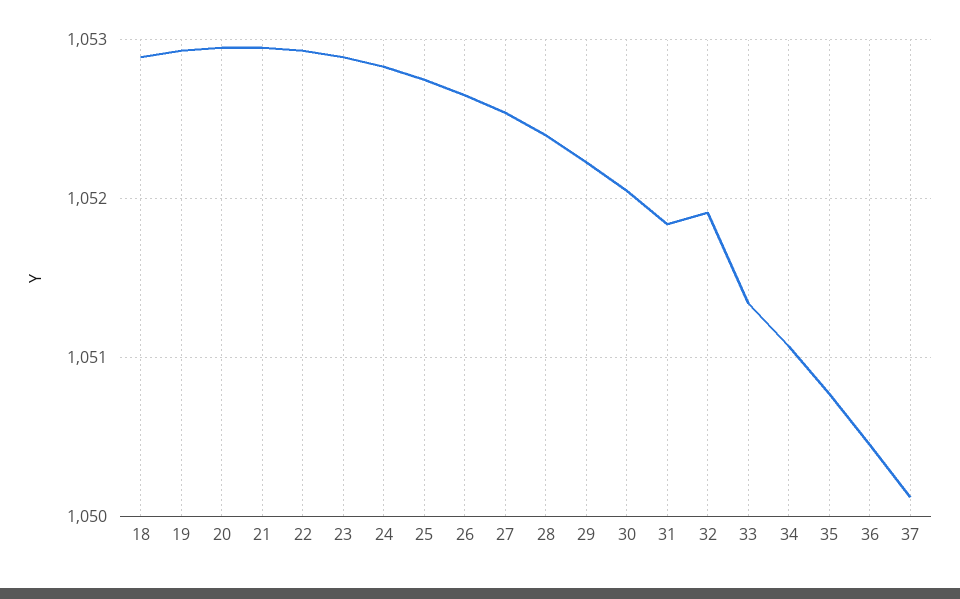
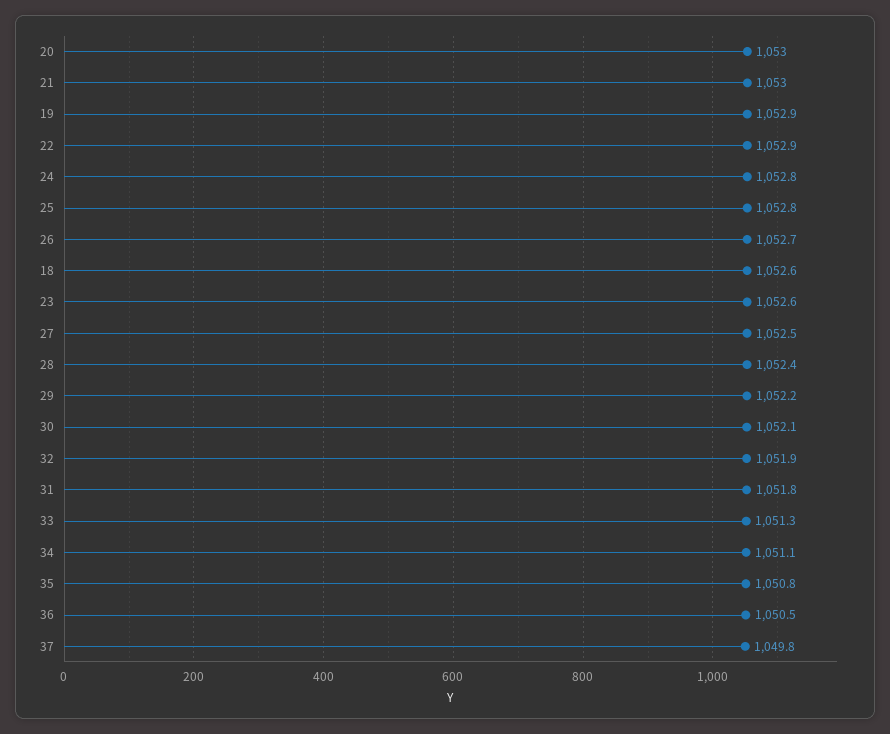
18: 1052.9 -> 1052.6
23: 1052.9 -> 1052.6
37: 1050.1 -> 1049.8

